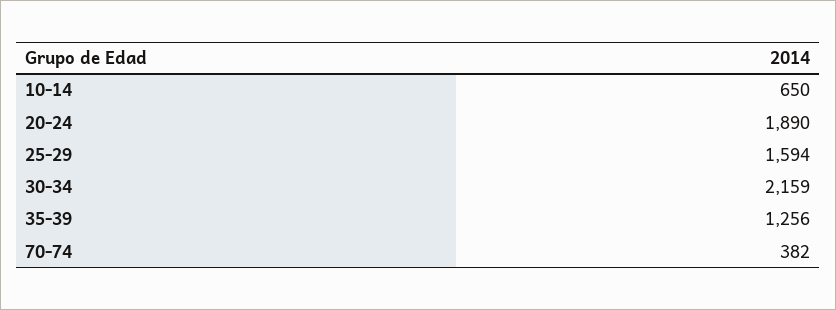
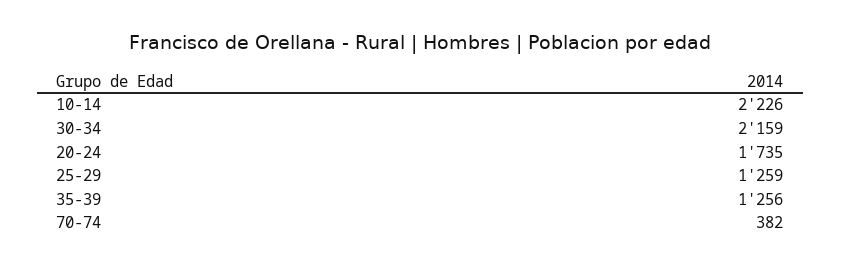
10-14: 650 -> 2226
20-24: 1890 -> 1735
25-29: 1594 -> 1259

